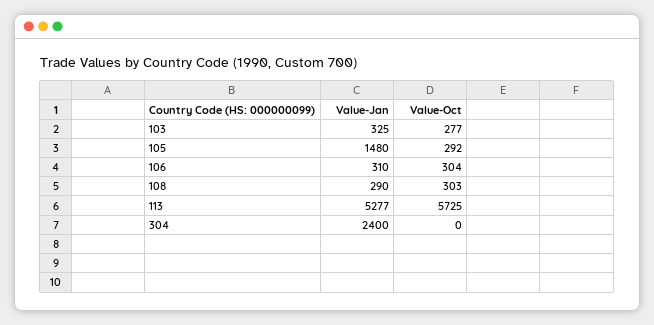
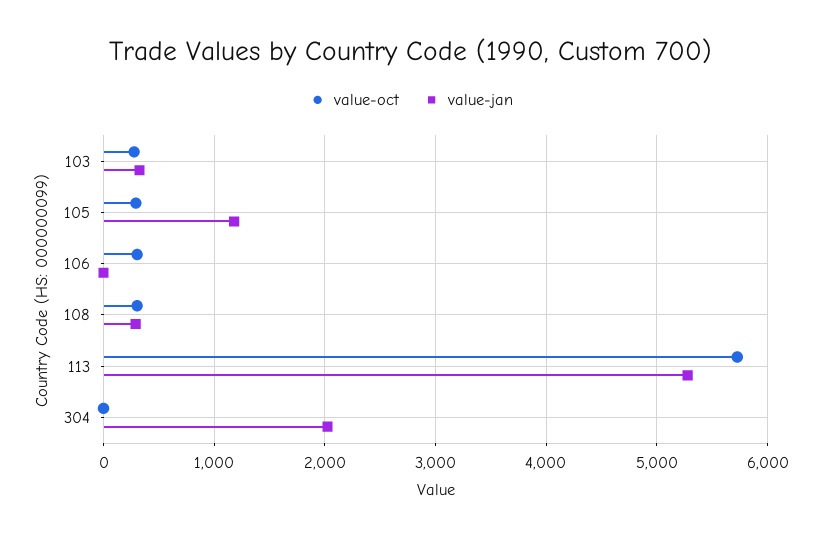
Value-Jan, 105: 1480 -> 1200
Value-Jan, 106: 310 -> 0
Value-Jan, 304: 2400 -> 2000

